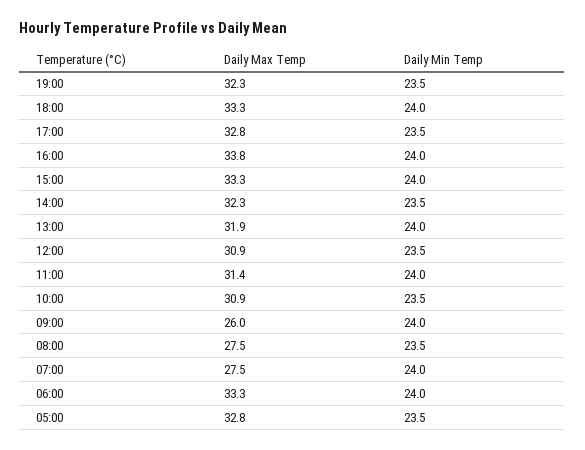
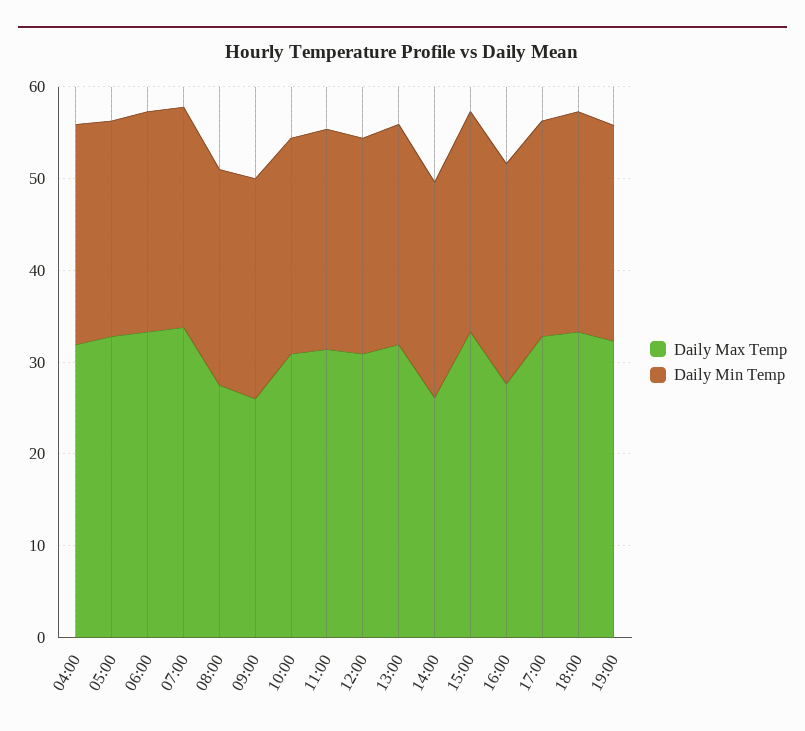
Daily Max Temp, 16:00: 33.8 -> 28
Daily Max Temp, 14:00: 32.3 -> 26
Daily Max Temp, 07:00: 27.5 -> 34
Daily Max Temp, 04:00: none -> 32
Daily Min Temp, 04:00: none -> 24

